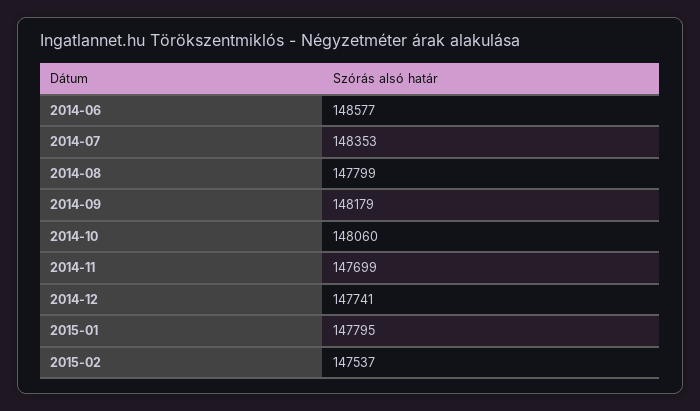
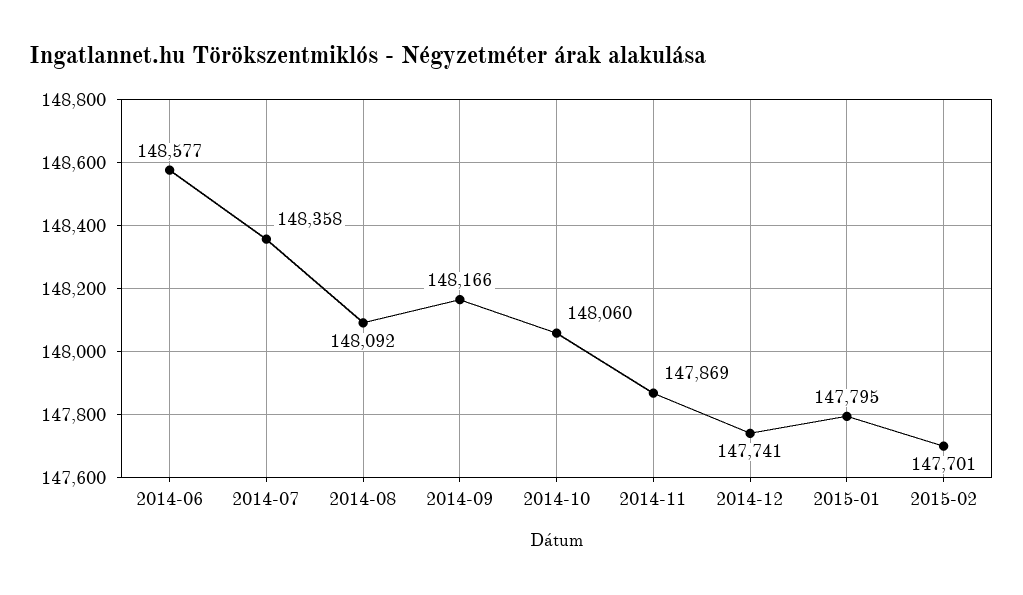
2014-07: 148353 -> 148358
2014-08: 147799 -> 148092
2014-09: 148179 -> 148166
2014-11: 147699 -> 147869
2015-02: 147537 -> 147701

